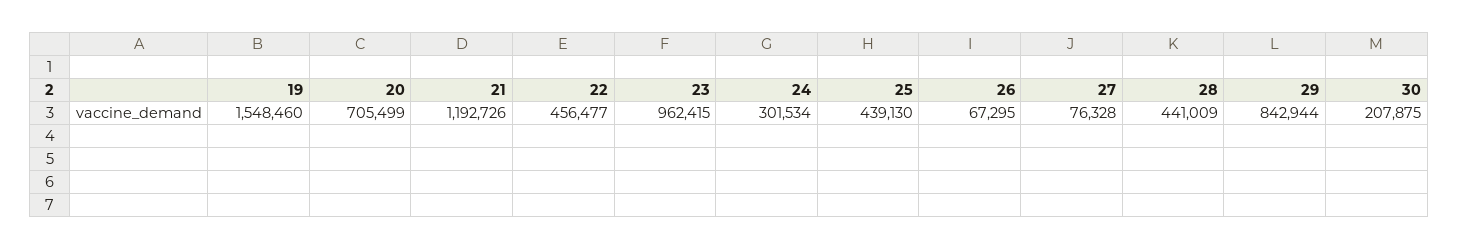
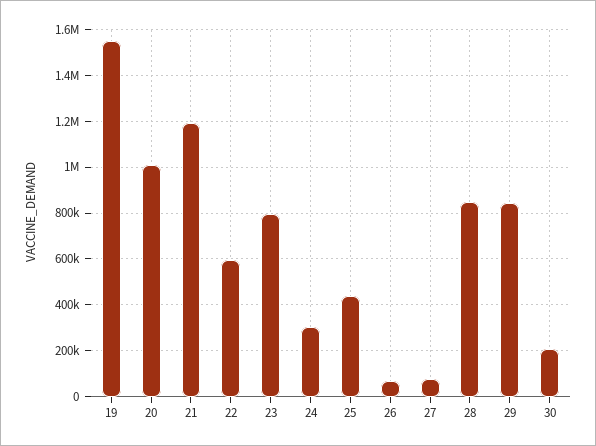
20: 705499 -> 1000000
22: 456477 -> 600000
23: 962415 -> 800000
28: 441009 -> 850000

